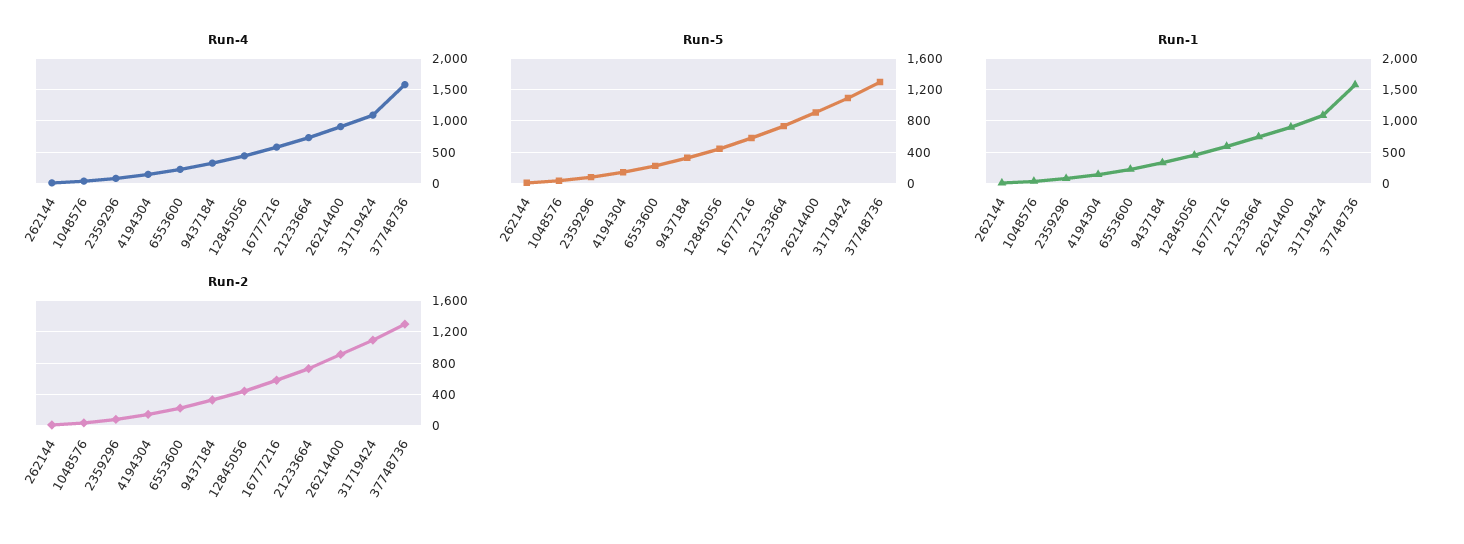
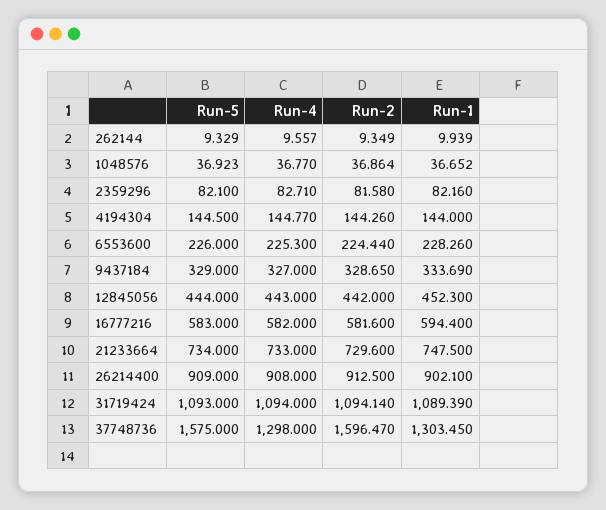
Run-4, 37748736: 1600 -> 1298
Run-5, 37748736: 1300 -> 1575
Run-1, 37748736: 1600 -> 1303.45
Run-2, 37748736: 1300 -> 1596.47

